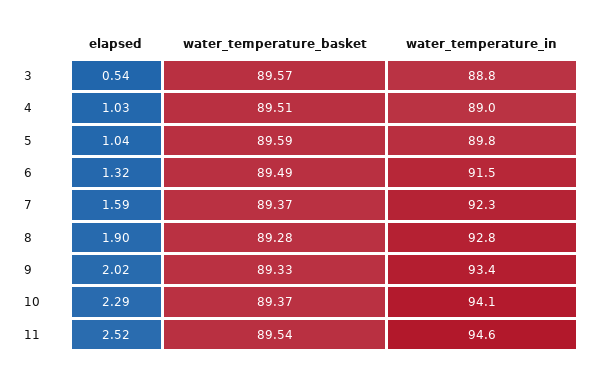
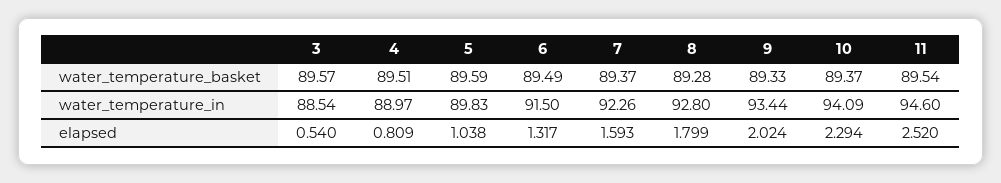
water_temperature_in, 3: 88.8 -> 88.54
elapsed, 4: 1.03 -> 0.809
elapsed, 8: 1.9 -> 1.799

